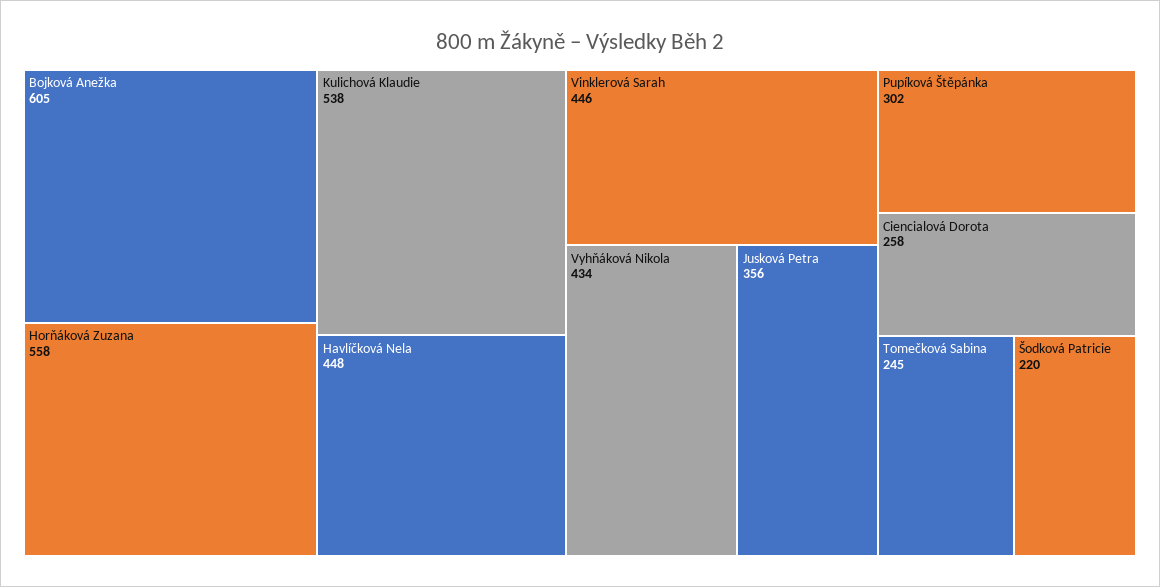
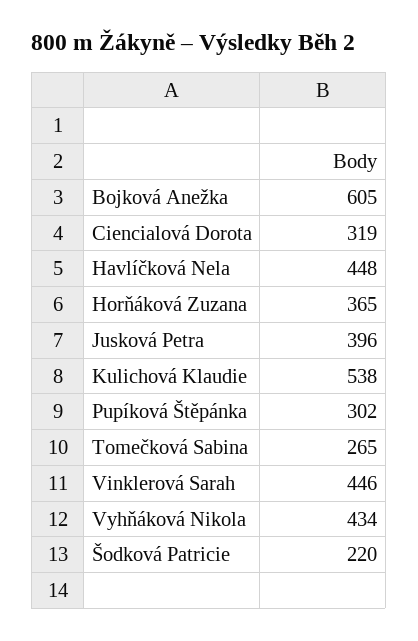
Horňáková Zuzana: 558 -> 365
Jusková Petra: 356 -> 396
Ciencialová Dorota: 258 -> 319
Tomečková Sabina: 245 -> 265

